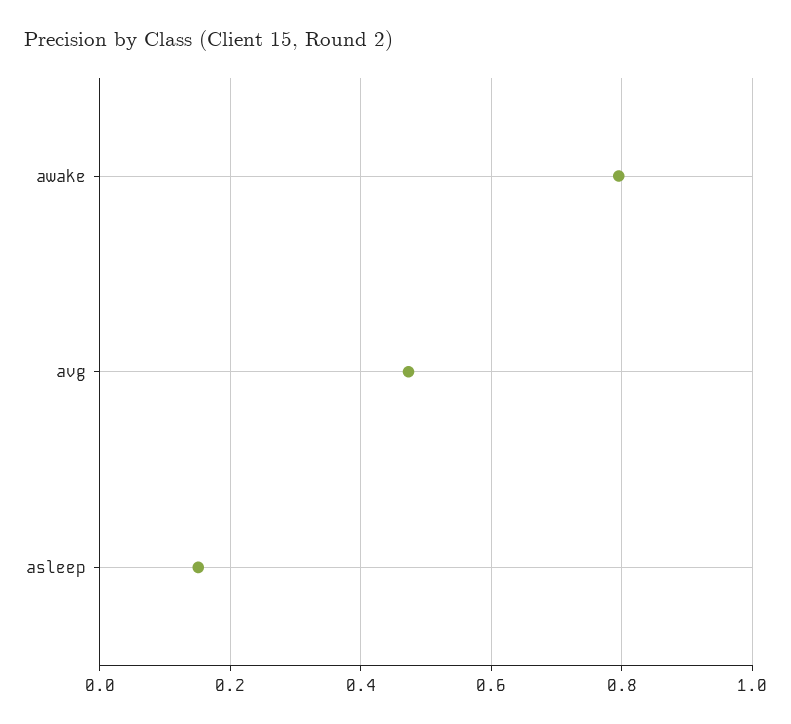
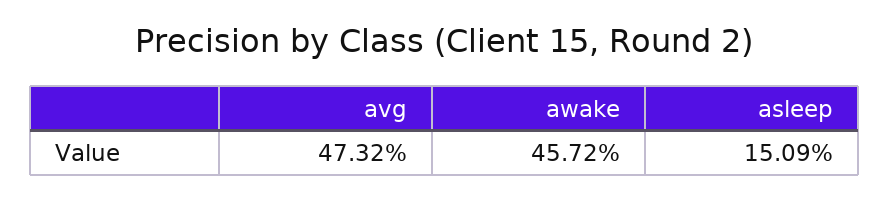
awake: 0.8 -> 0.4572

